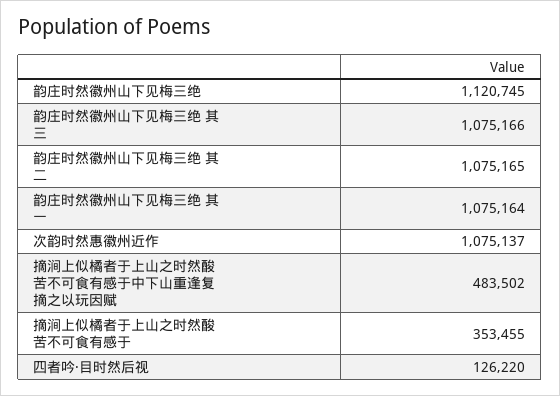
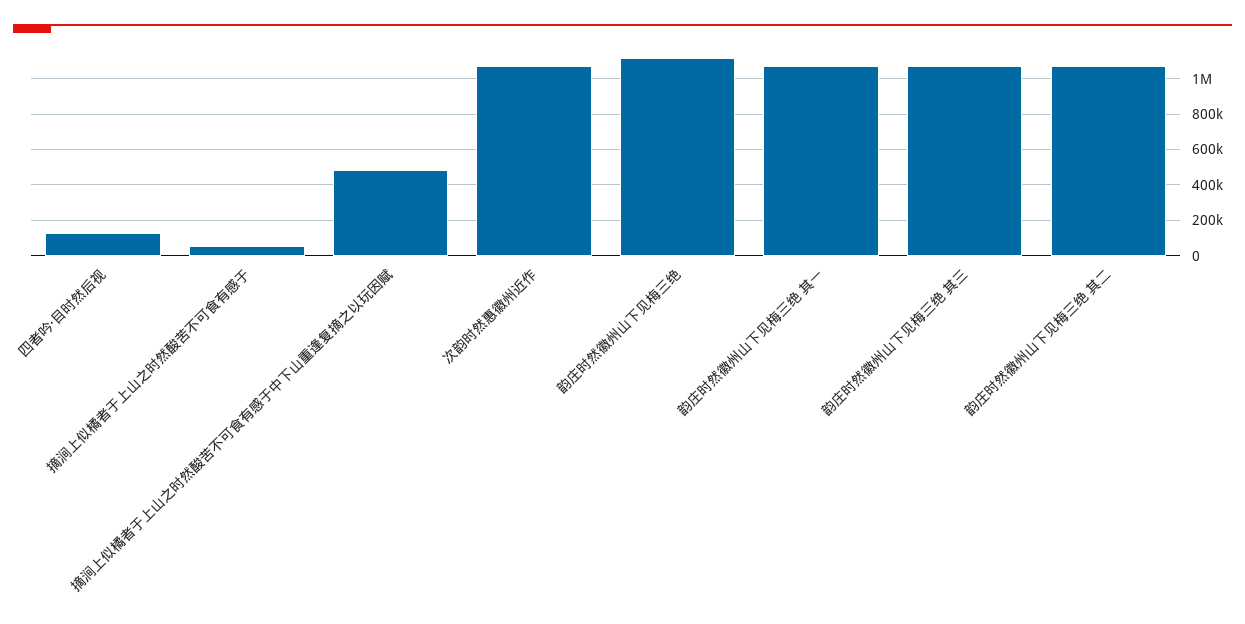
摘涧上似橘者于上山之时然酸苦不可食有感于: 353455 -> 50000

